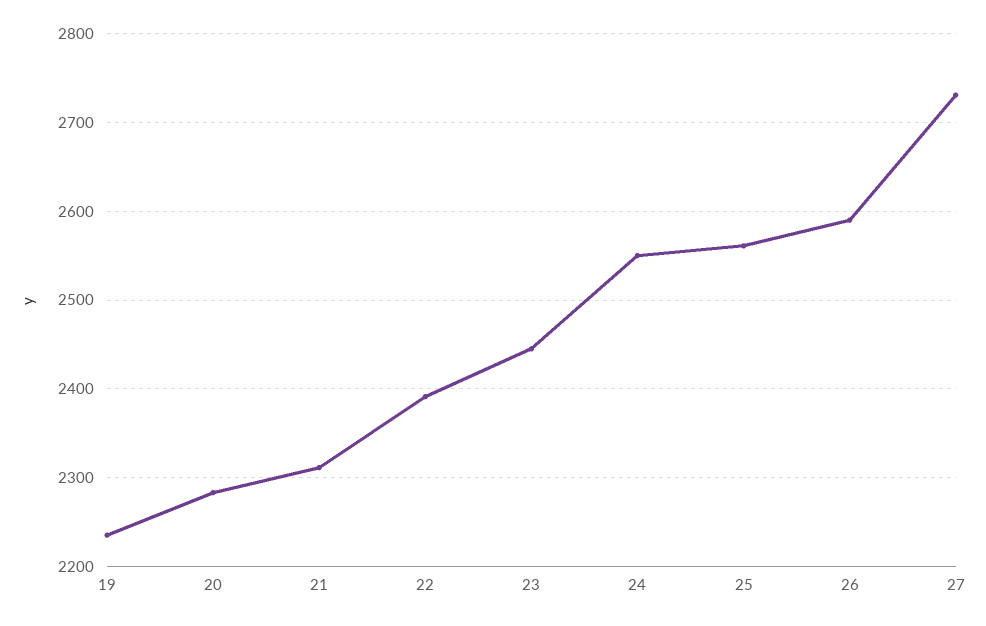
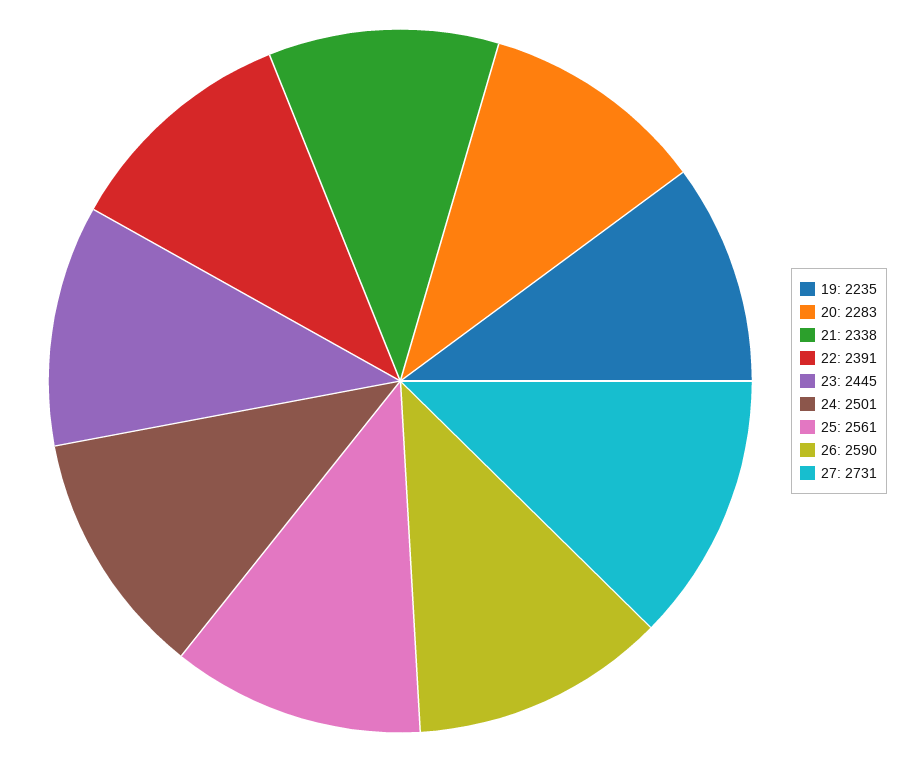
21: 2310 -> 2338
24: 2550 -> 2501

